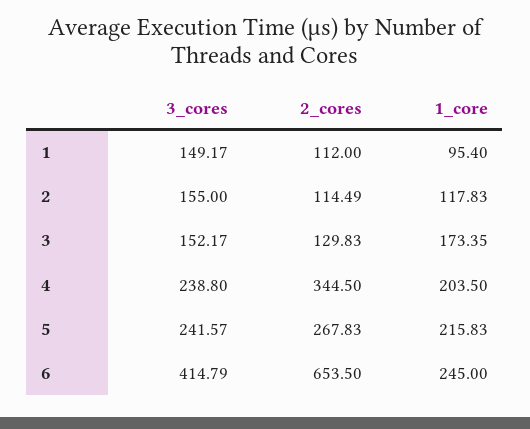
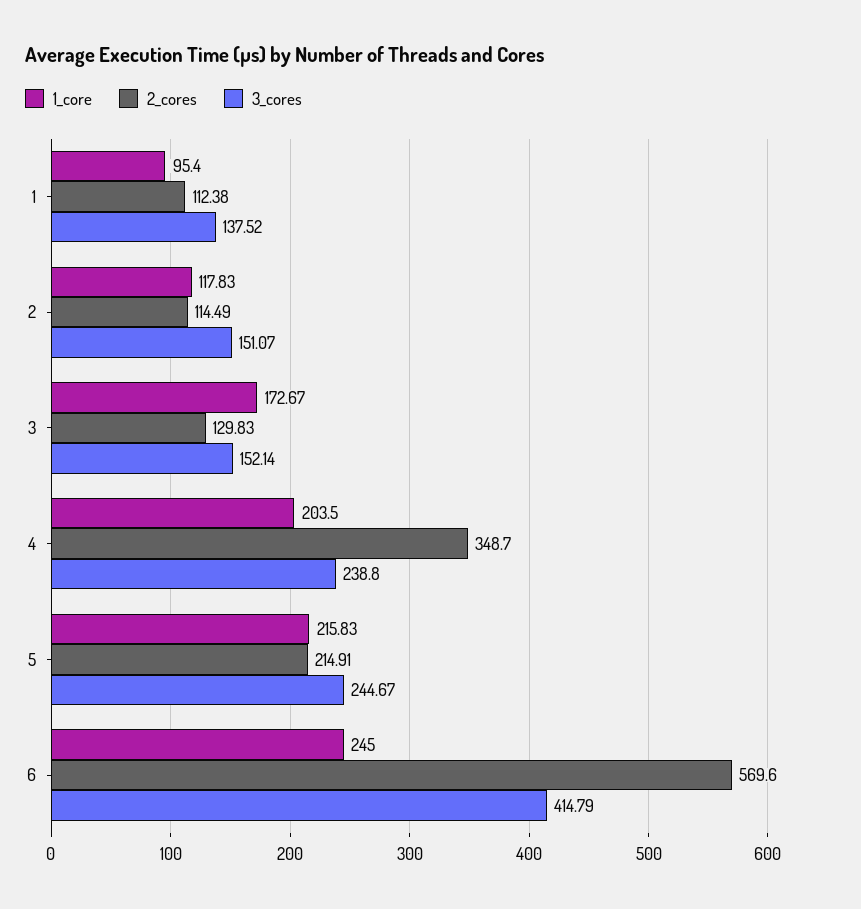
3_cores, 1: 149.17 -> 137.52
2_cores, 1: 112 -> 112.38
3_cores, 2: 155 -> 151.07
3_cores, 3: 152.17 -> 152.14
1_core, 3: 173.35 -> 172.67
2_cores, 4: 344.5 -> 348.7
3_cores, 5: 241.57 -> 244.67
2_cores, 5: 267.83 -> 214.91
2_cores, 6: 653.5 -> 569.6

